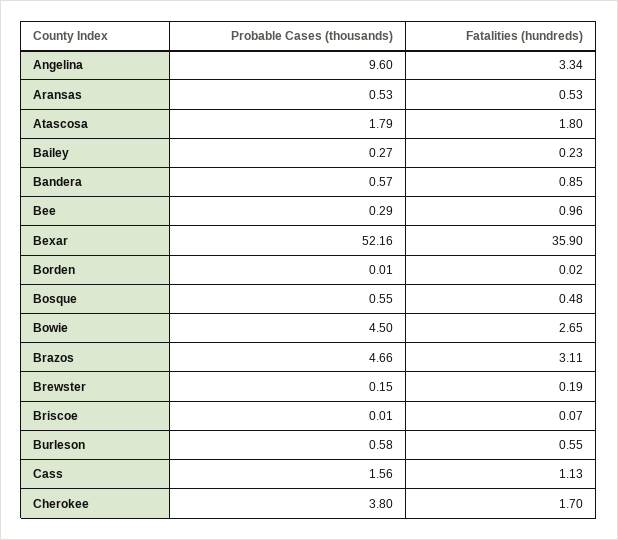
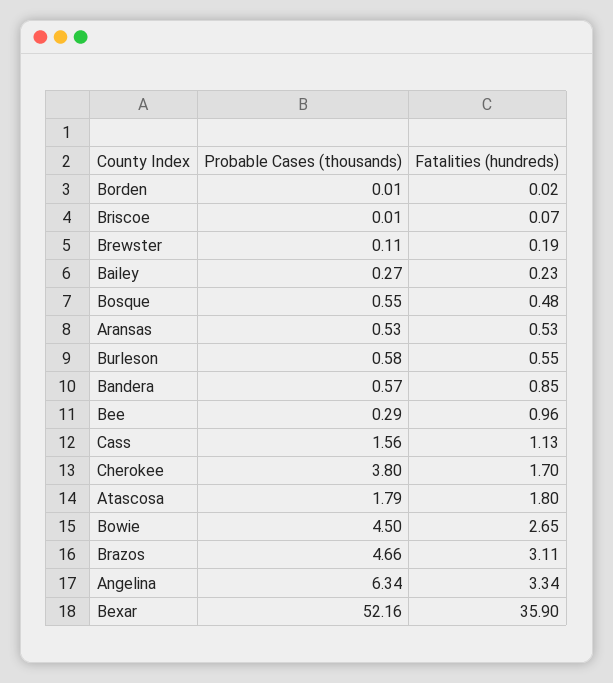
Probable Cases (thousands), Angelina: 9.6 -> 6.34
Probable Cases (thousands), Brewster: 0.15 -> 0.11

